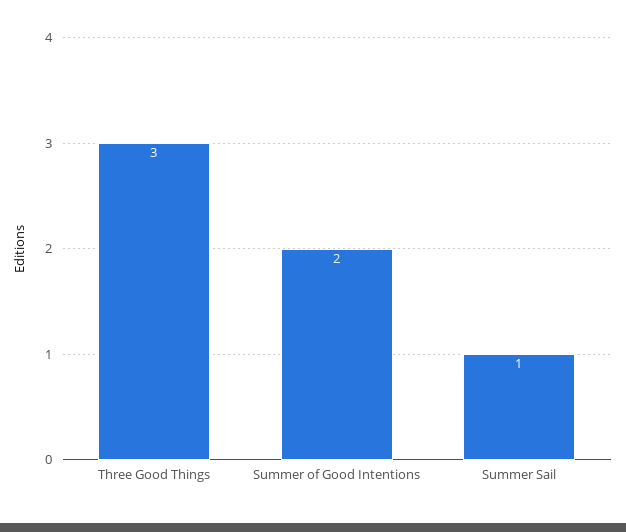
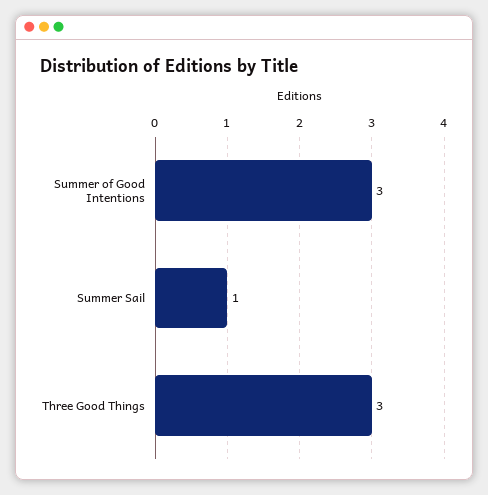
Summer of Good Intentions: 2 -> 3

